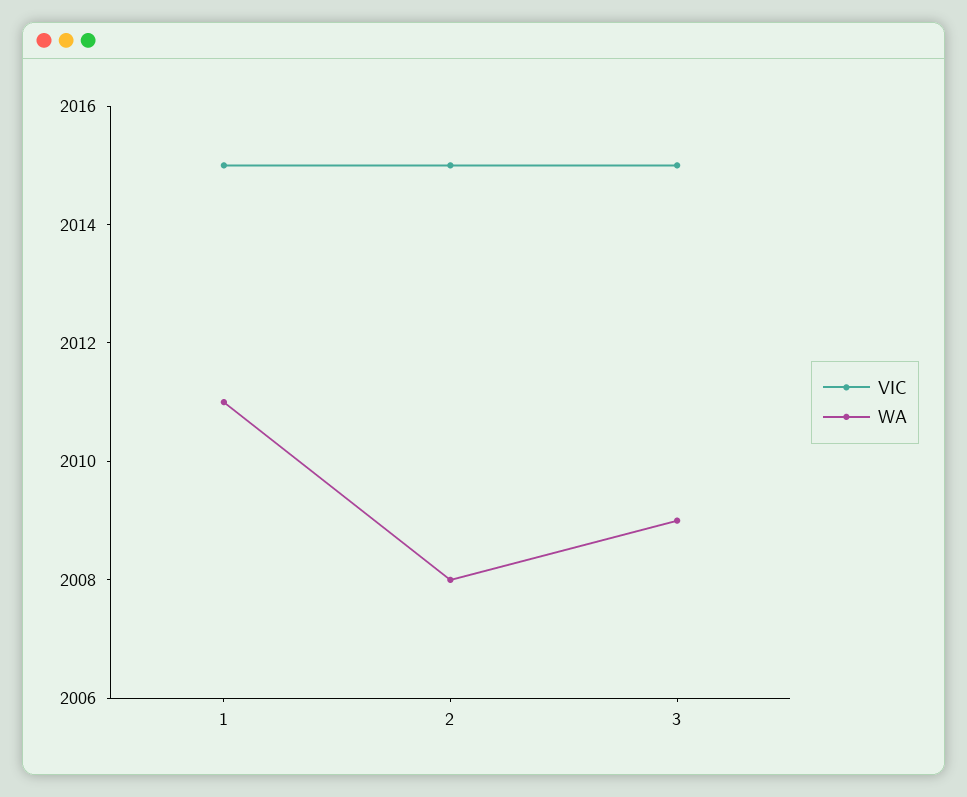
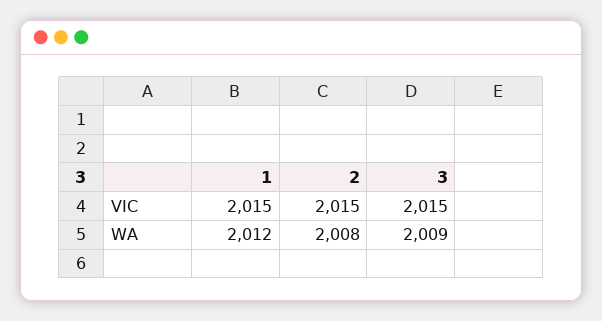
WA, 1: 2011 -> 2012

